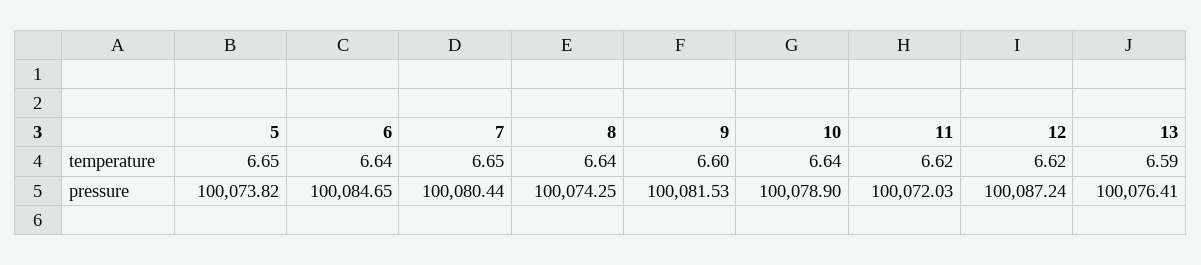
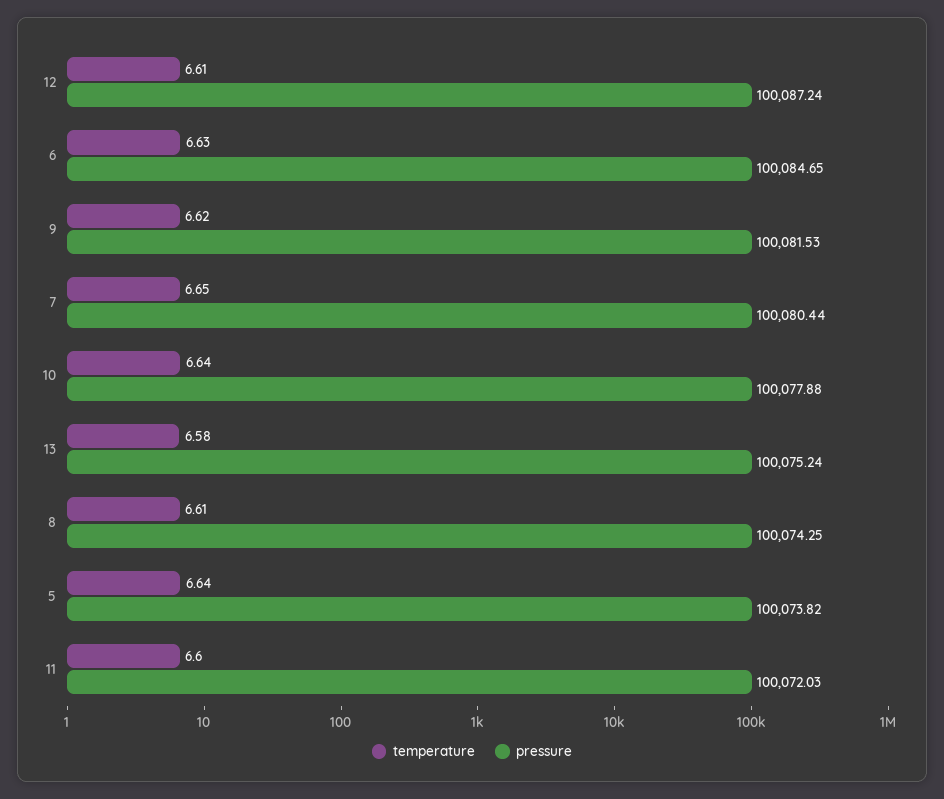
temperature, 5: 6.65 -> 6.64
temperature, 6: 6.64 -> 6.63
temperature, 8: 6.64 -> 6.61
temperature, 9: 6.6 -> 6.62
temperature, 11: 6.62 -> 6.6
temperature, 12: 6.62 -> 6.61
temperature, 13: 6.59 -> 6.58
pressure, 10: 100078.9 -> 100077.88
pressure, 13: 100076.41 -> 100075.24

